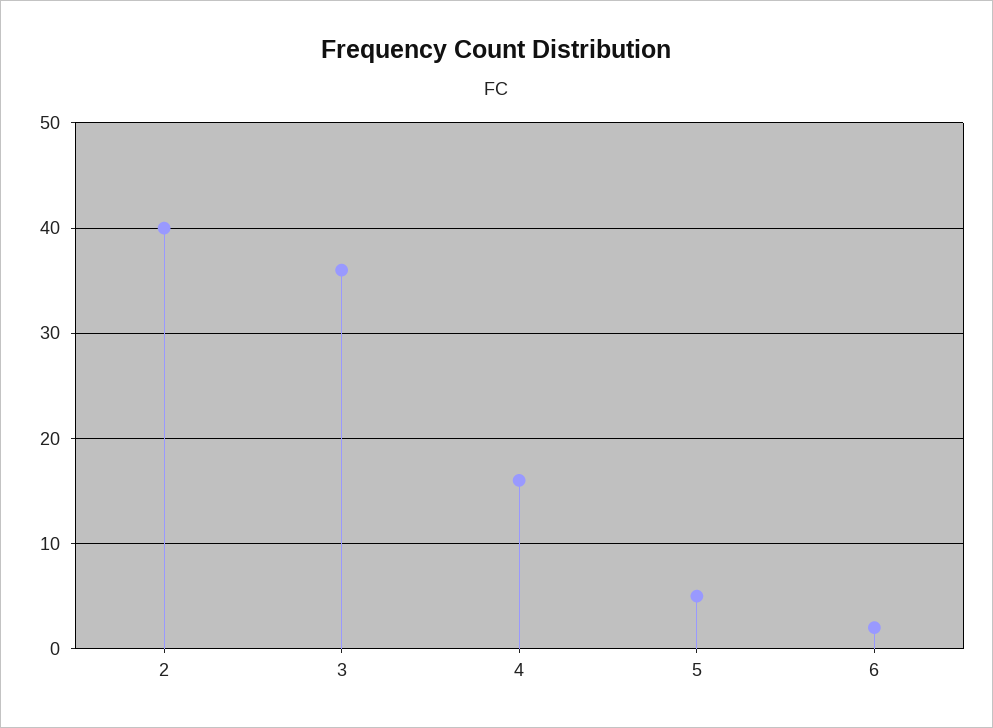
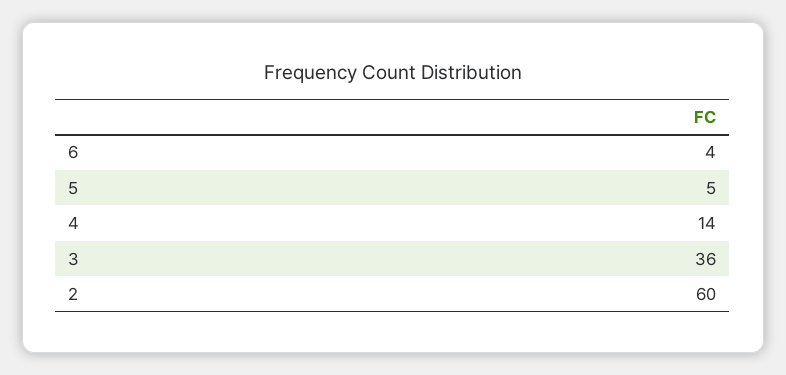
2: 40 -> 60
4: 16 -> 14
6: 2 -> 4

